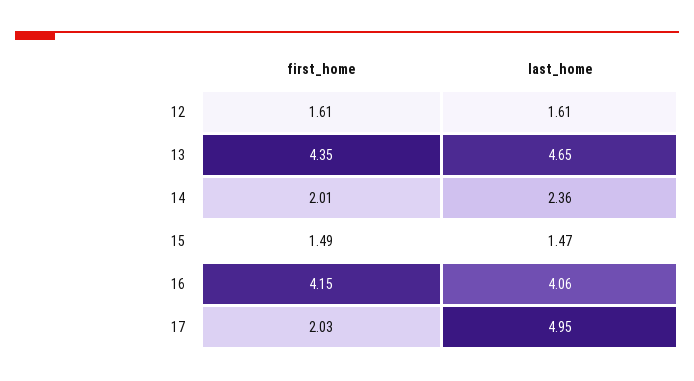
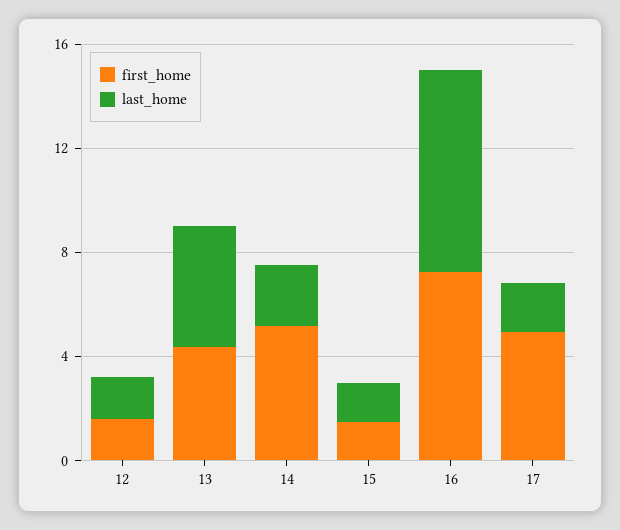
first_home, 14: 2.01 -> 5
first_home, 16: 4.15 -> 7
last_home, 16: 4.06 -> 8
first_home, 17: 2.03 -> 5
last_home, 17: 4.95 -> 2

